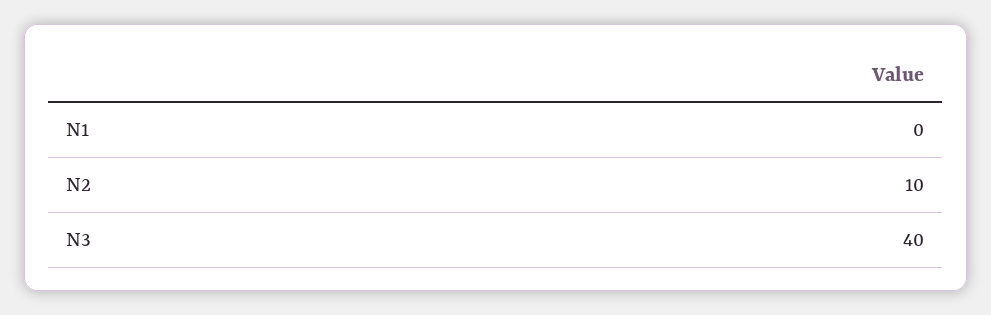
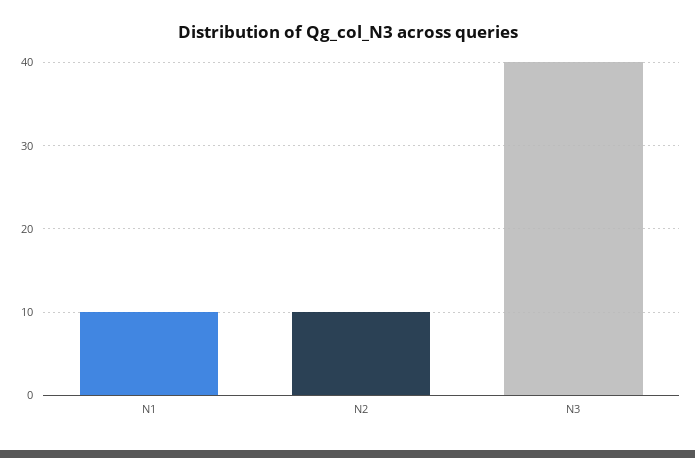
N1: 0 -> 10

